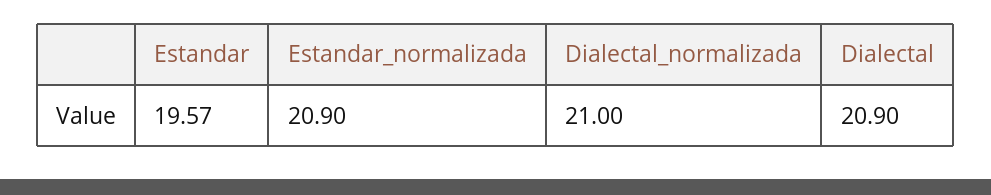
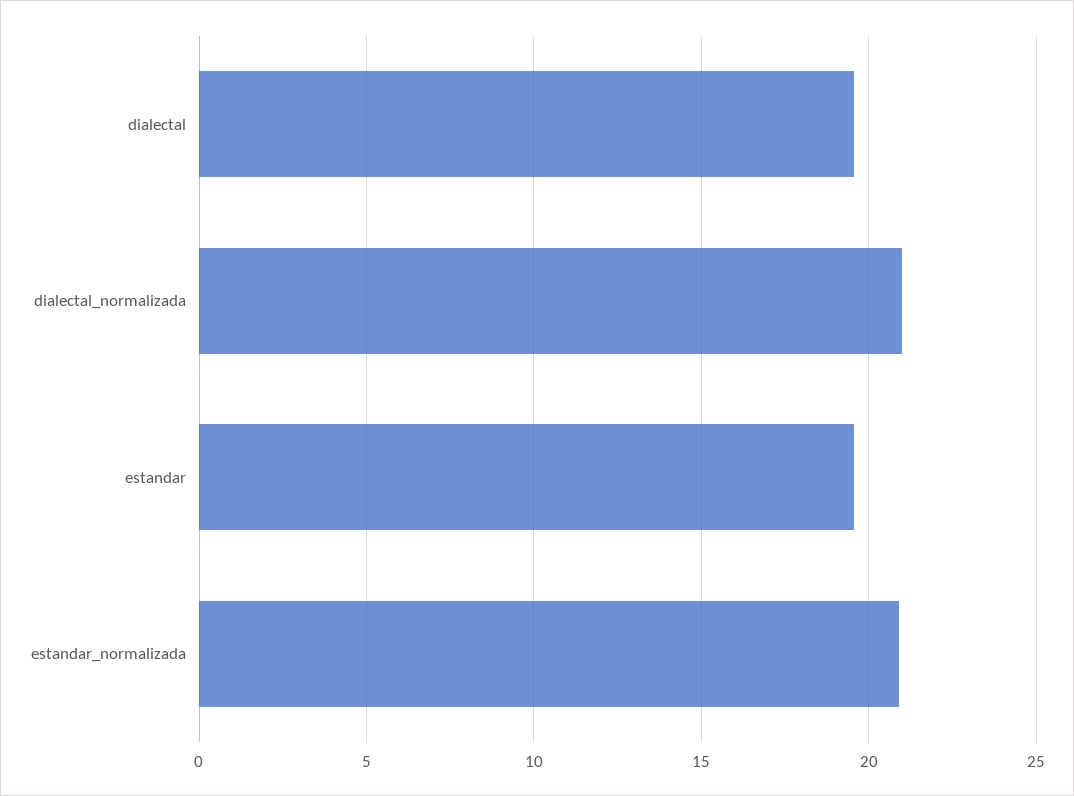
Dialectal: 20.9 -> 19.5

